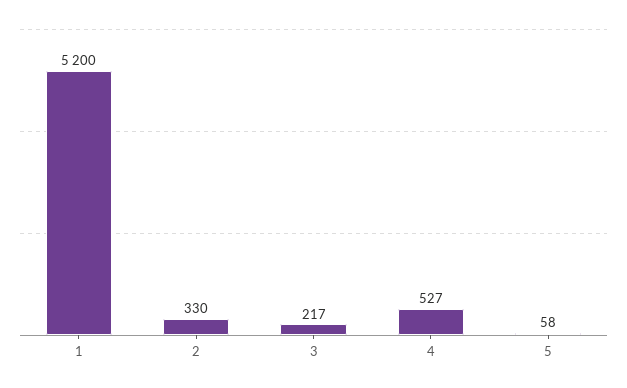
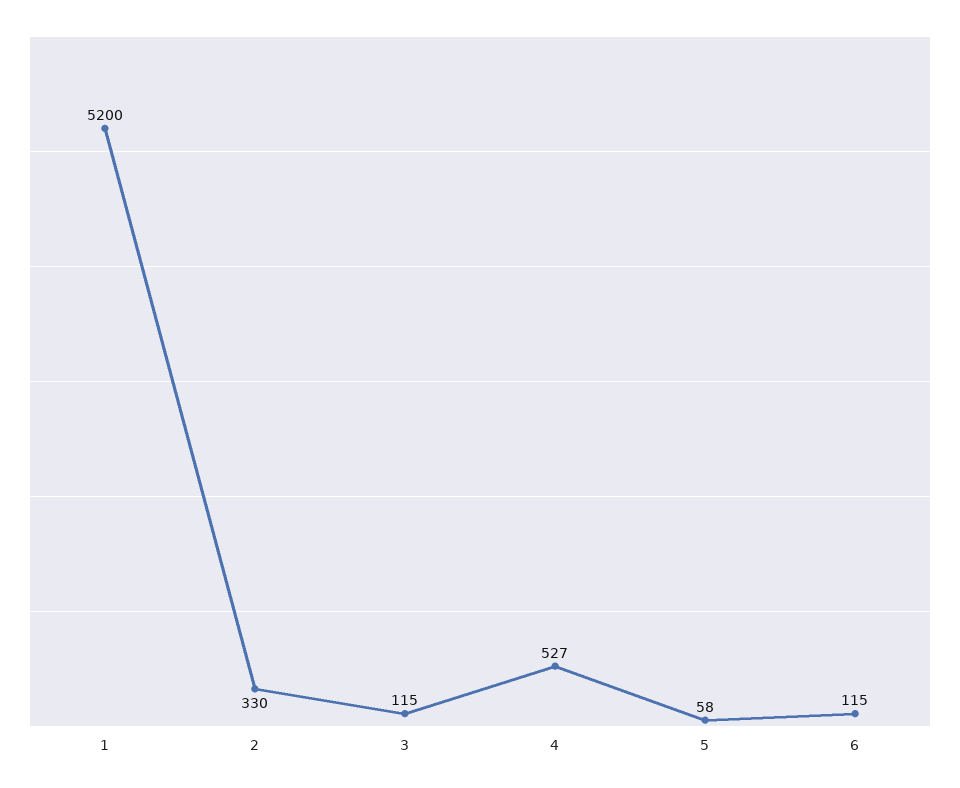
3: 217 -> 115
6: none -> 115

